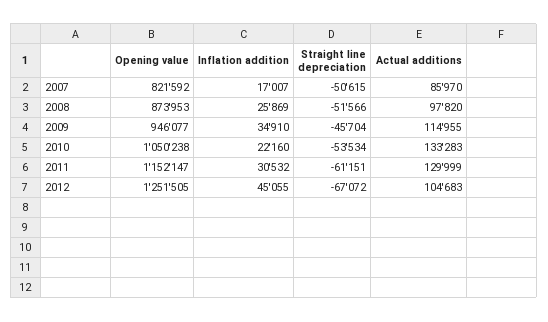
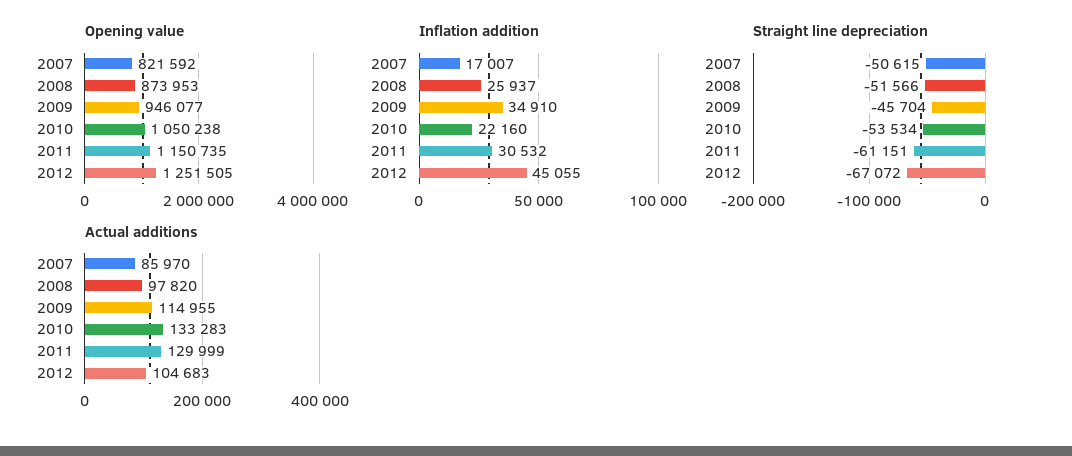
Inflation addition, 2008: 25869 -> 25937
Opening value, 2011: 1152147 -> 1150735

